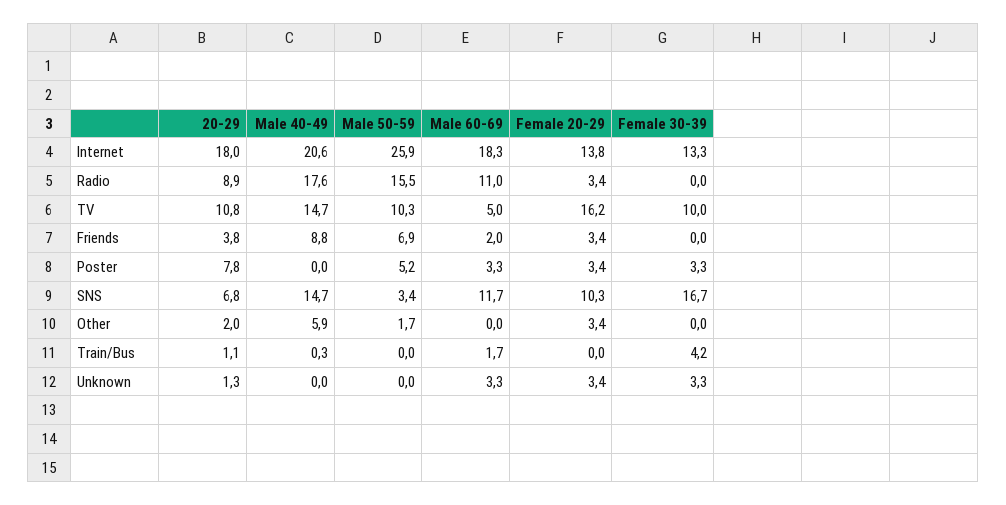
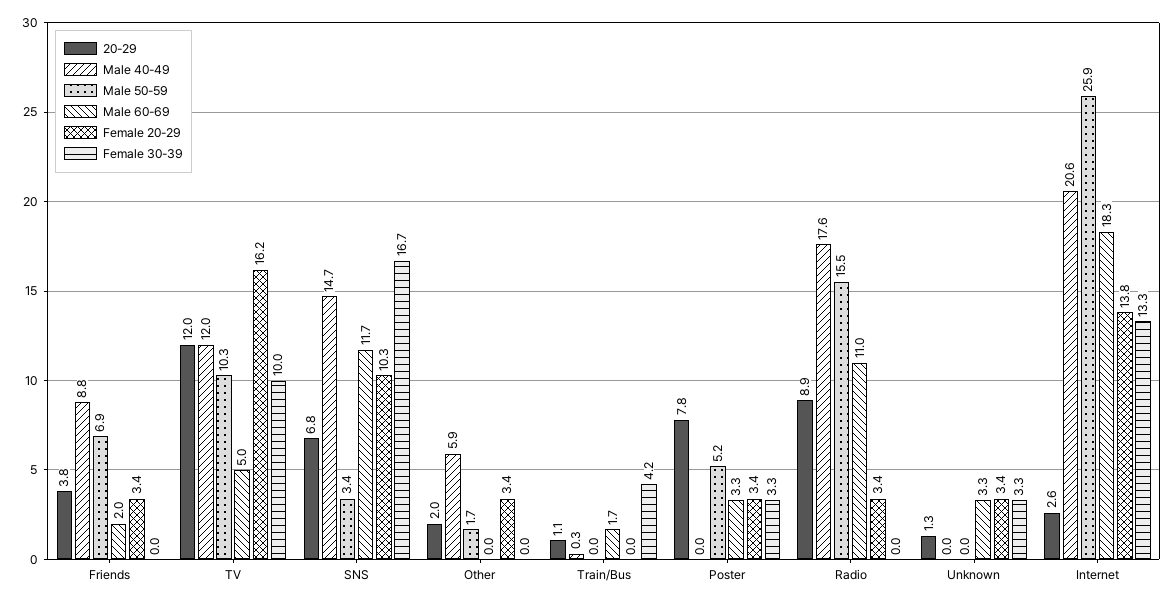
20-29, Internet: 18 -> 2.6
20-29, TV: 10.8 -> 12
Male 40-49, TV: 14.7 -> 12

